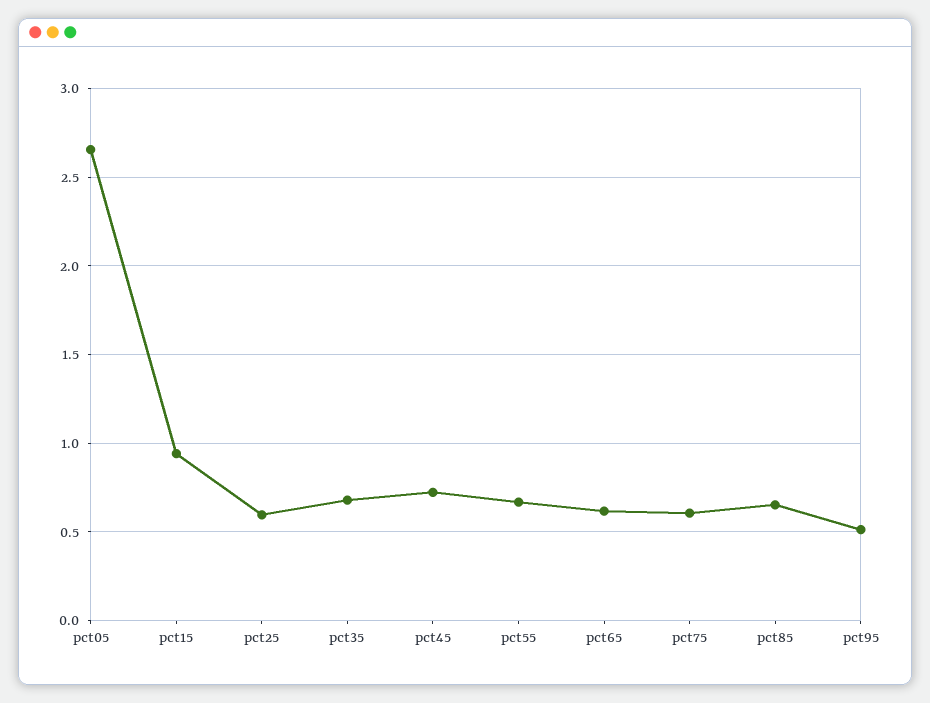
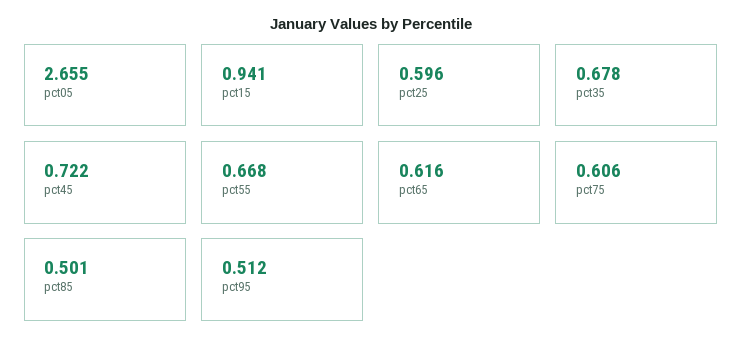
pct85: 0.65 -> 0.501

